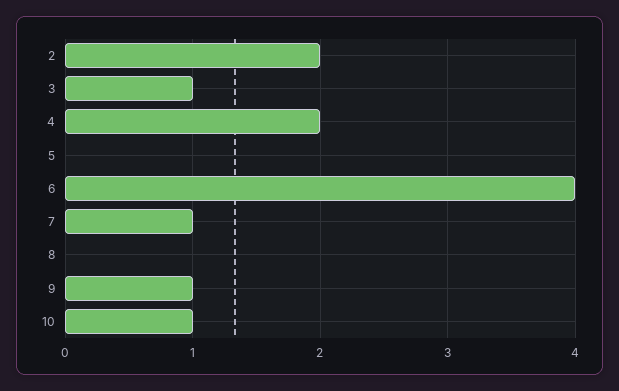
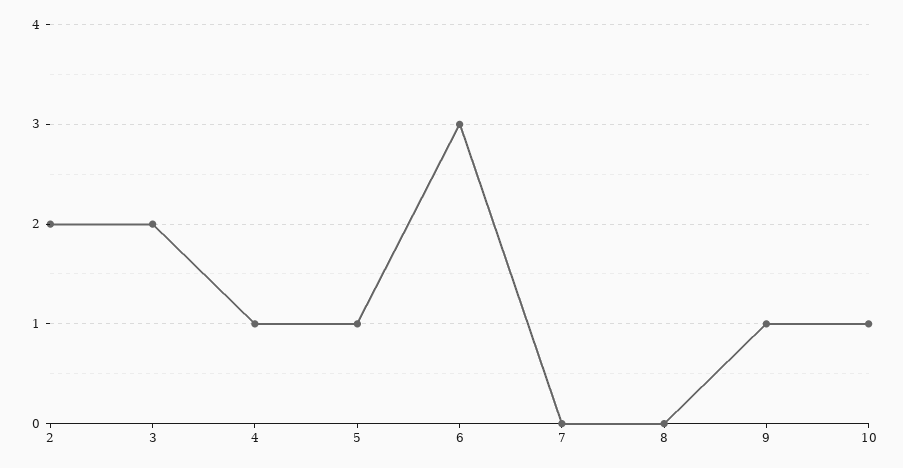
3: 1 -> 2
4: 2 -> 1
5: 0 -> 1
6: 4 -> 3
7: 1 -> 0

